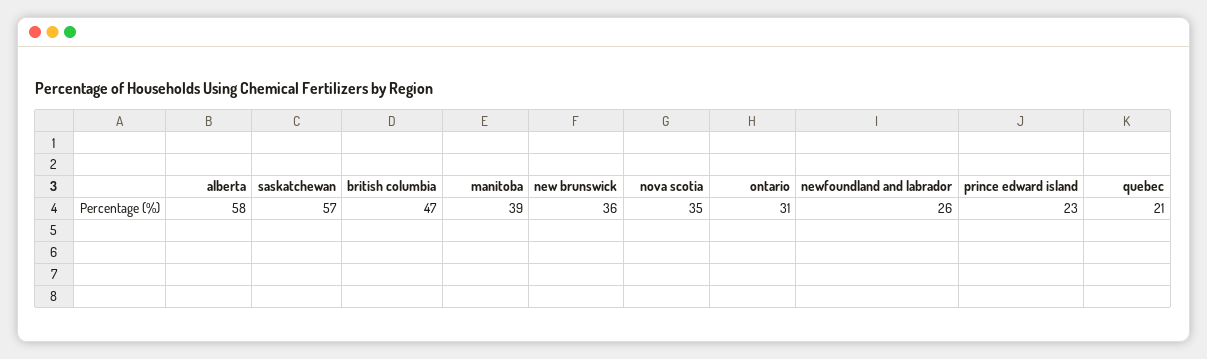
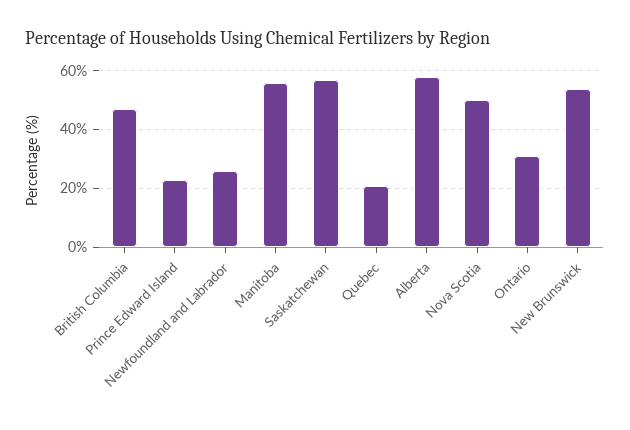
manitoba: 39 -> 55
new brunswick: 36 -> 55
nova scotia: 35 -> 50

